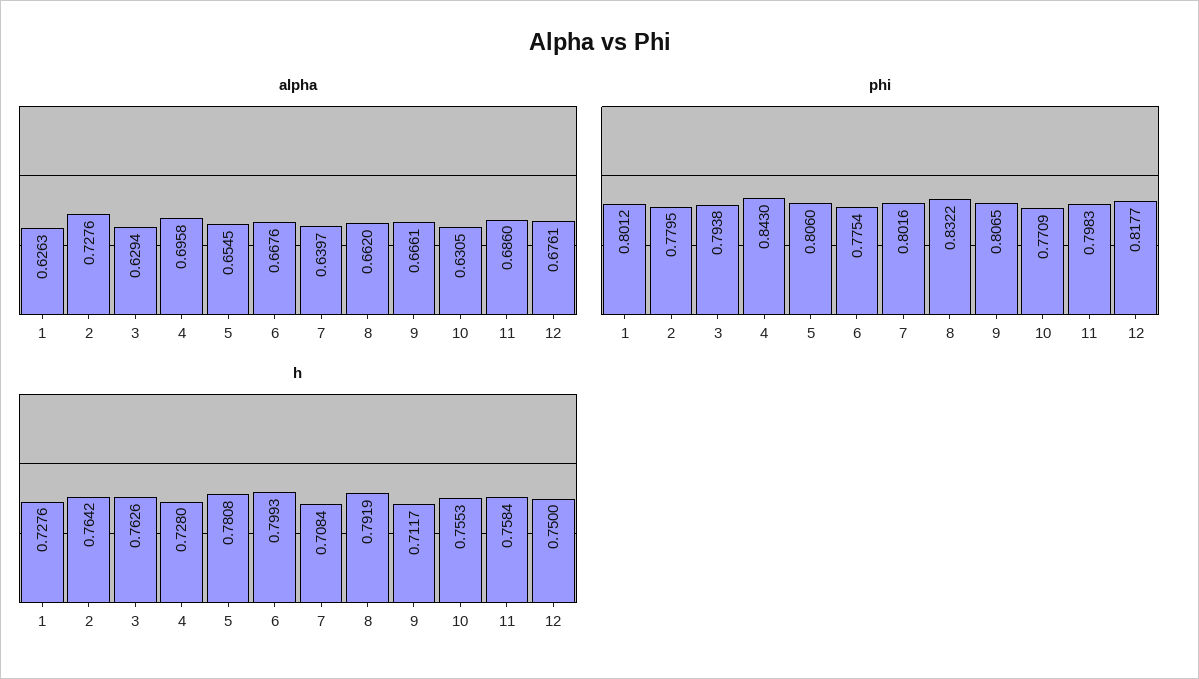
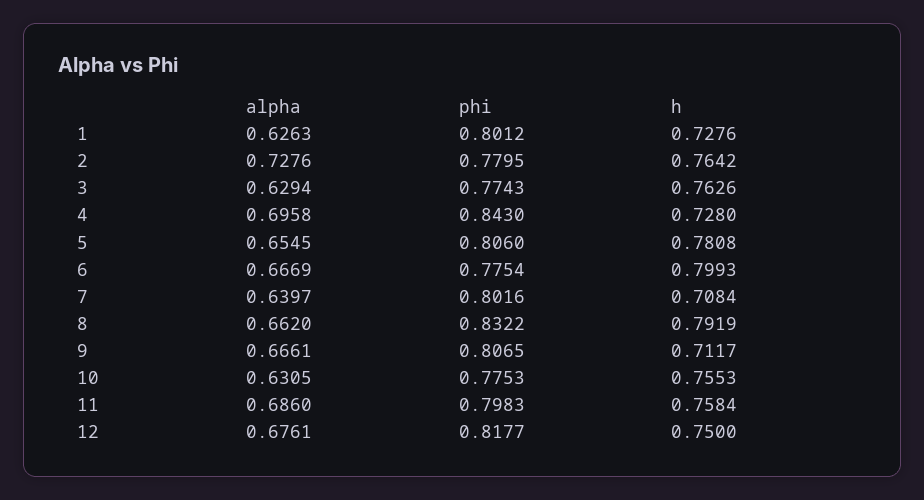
alpha, 6: 0.6676 -> 0.6669
phi, 3: 0.7938 -> 0.7743
phi, 10: 0.7709 -> 0.7753

